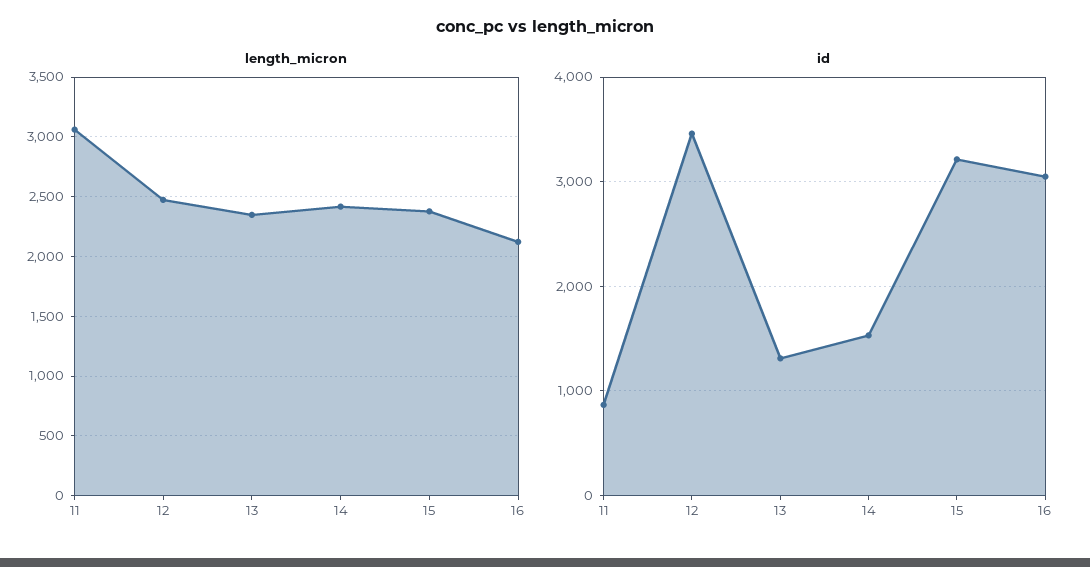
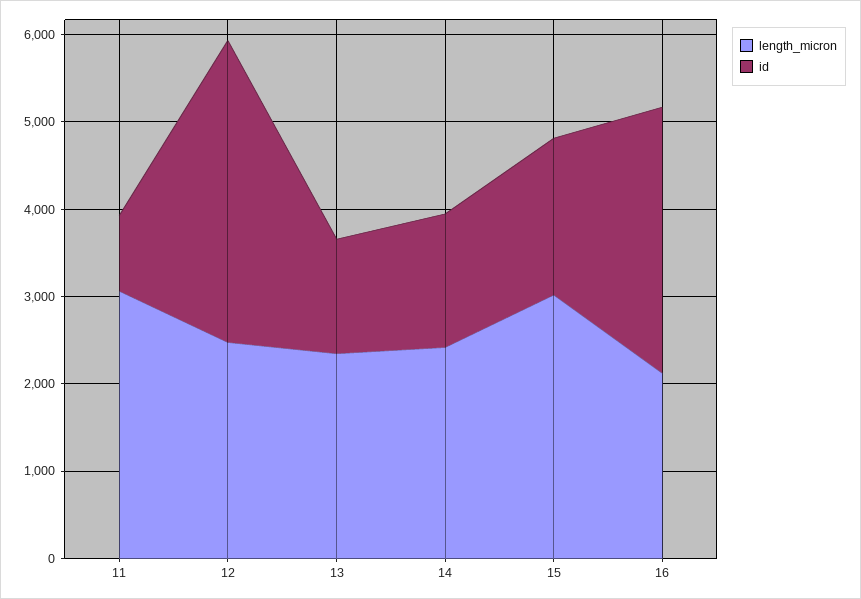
length_micron, 15: 2400 -> 3000
id, 15: 3200 -> 1800

